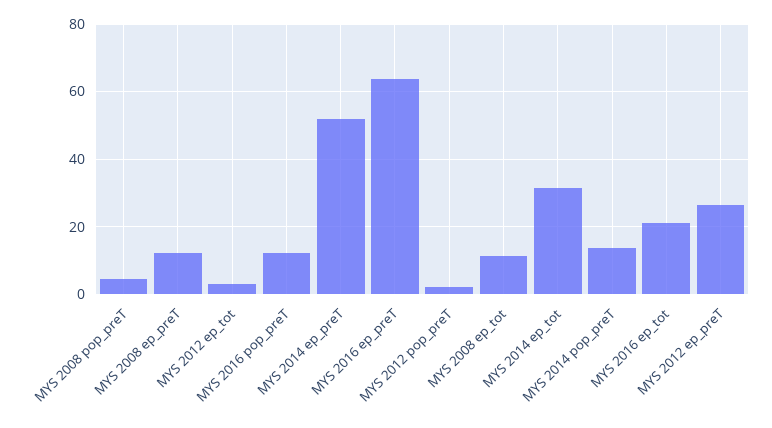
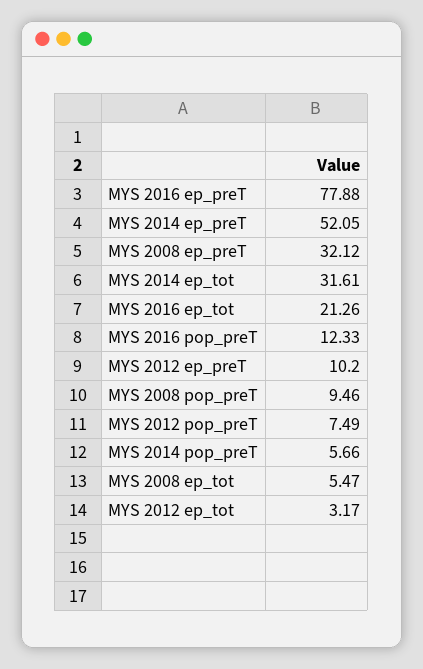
MYS 2008 pop_preT: 4 -> 9.46
MYS 2008 ep_preT: 12 -> 32.12
MYS 2016 ep_preT: 64 -> 77.88
MYS 2012 pop_preT: 2 -> 7.49
MYS 2008 ep_tot: 12 -> 5.47
MYS 2014 pop_preT: 14 -> 5.66
MYS 2012 ep_preT: 26 -> 10.2

